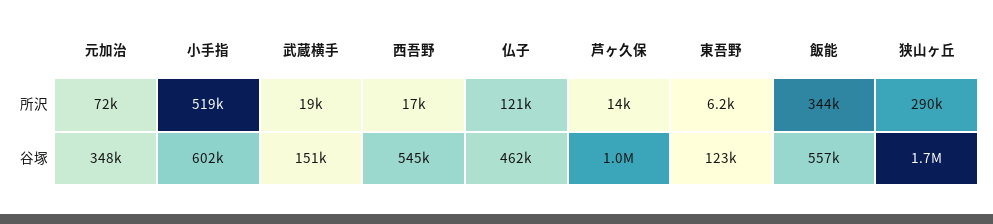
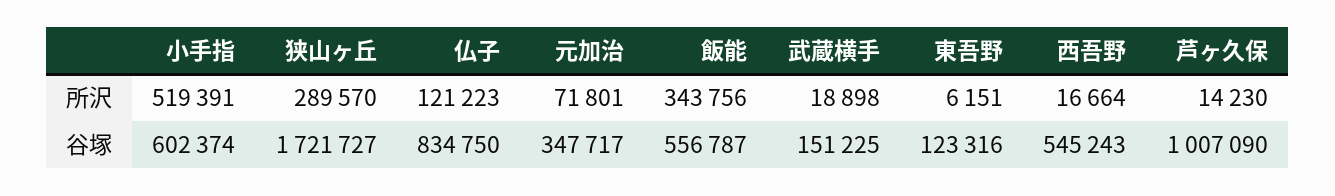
仏子, 谷塚: 462000 -> 834750

